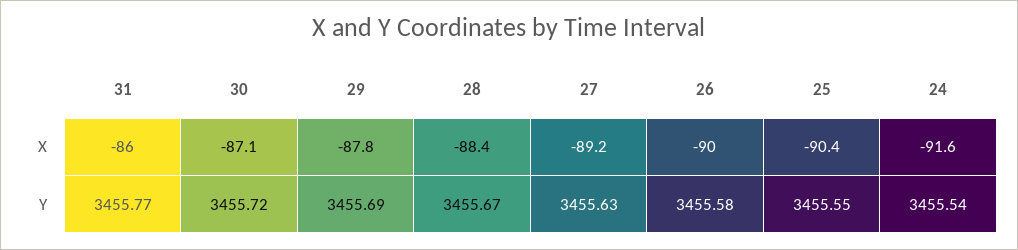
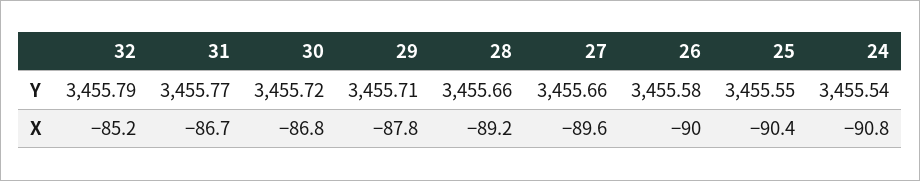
31, X: -86 -> -86.7
30, X: -87.1 -> -86.8
28, X: -88.4 -> -89.2
27, X: -89.2 -> -89.6
24, X: -91.6 -> -90.8
29, Y: 3455.69 -> 3455.71
28, Y: 3455.67 -> 3455.66
27, Y: 3455.63 -> 3455.66
32, Y: none -> 3455.79
32, X: none -> -85.2

